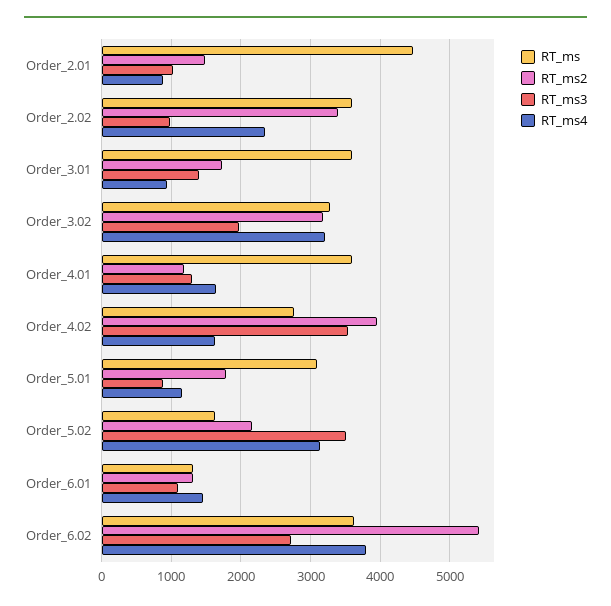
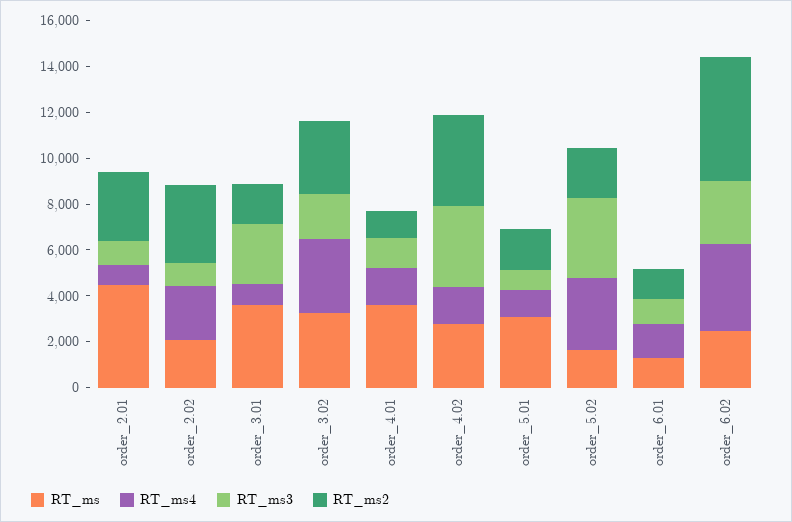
RT_ms2, Order_2.01: 1500 -> 3000
RT_ms, Order_2.02: 3600 -> 2000
RT_ms3, Order_3.01: 1400 -> 2500
RT_ms, Order_6.02: 3600 -> 2500

